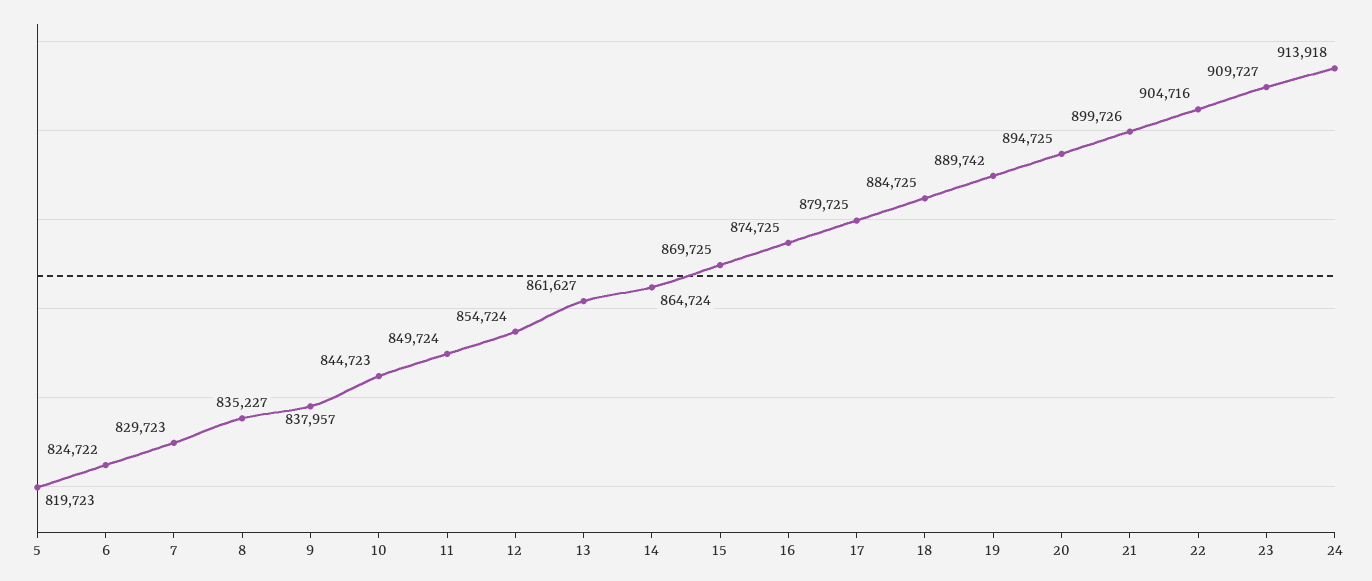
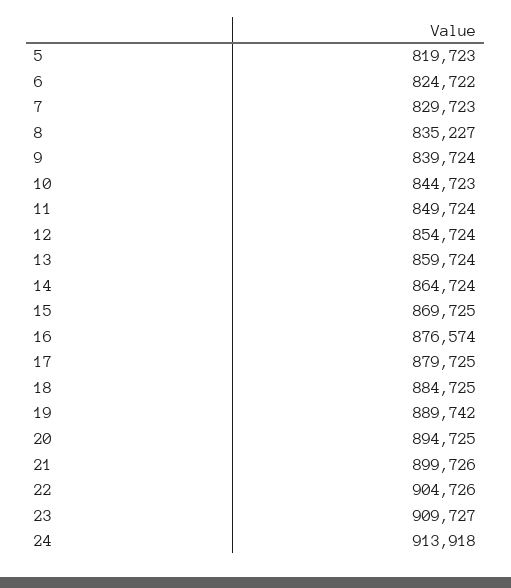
9: 837957 -> 839724
13: 861627 -> 859724
16: 874725 -> 876574
22: 904716 -> 904726

